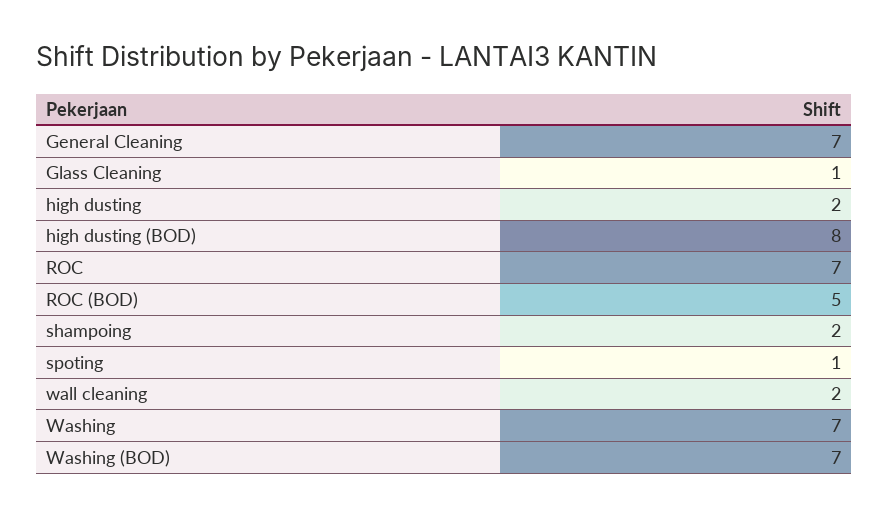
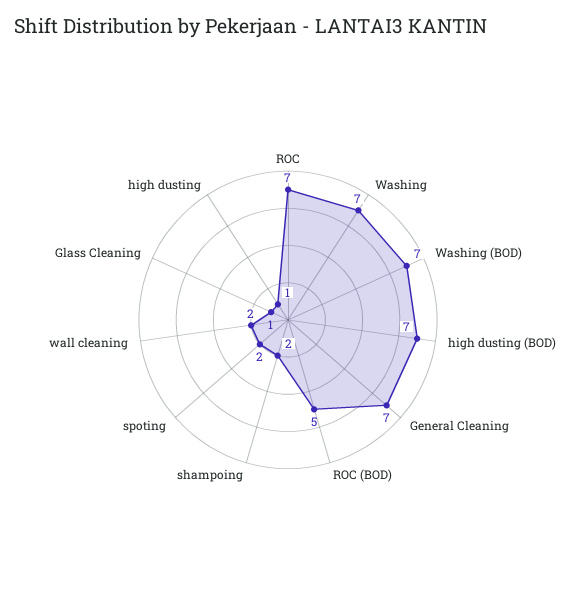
high dusting: 2 -> 1
high dusting (BOD): 8 -> 7
spoting: 1 -> 2

